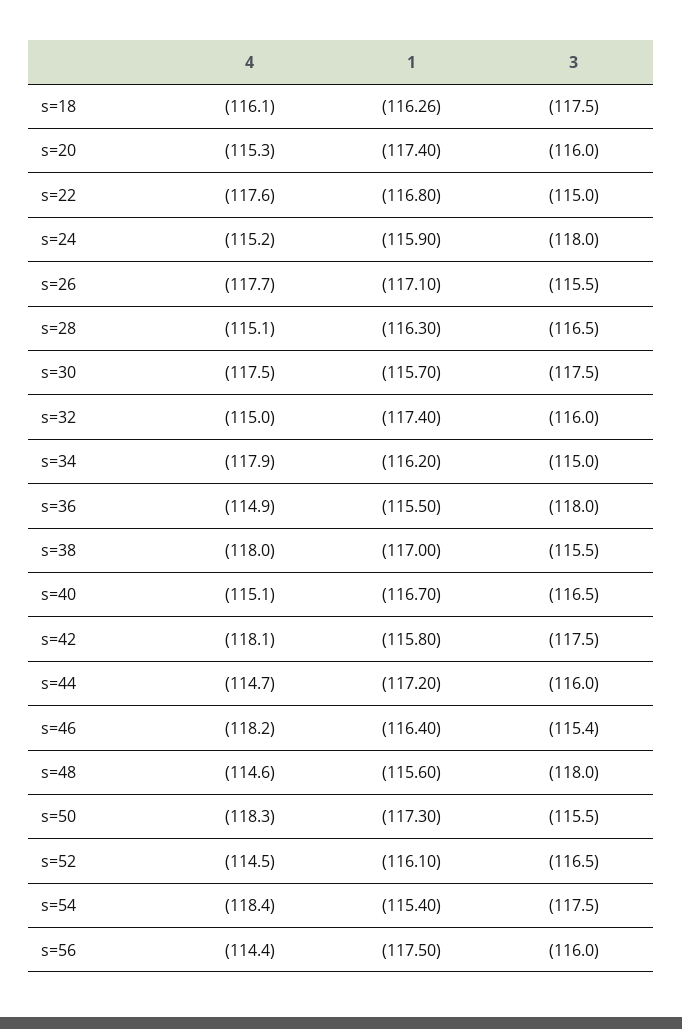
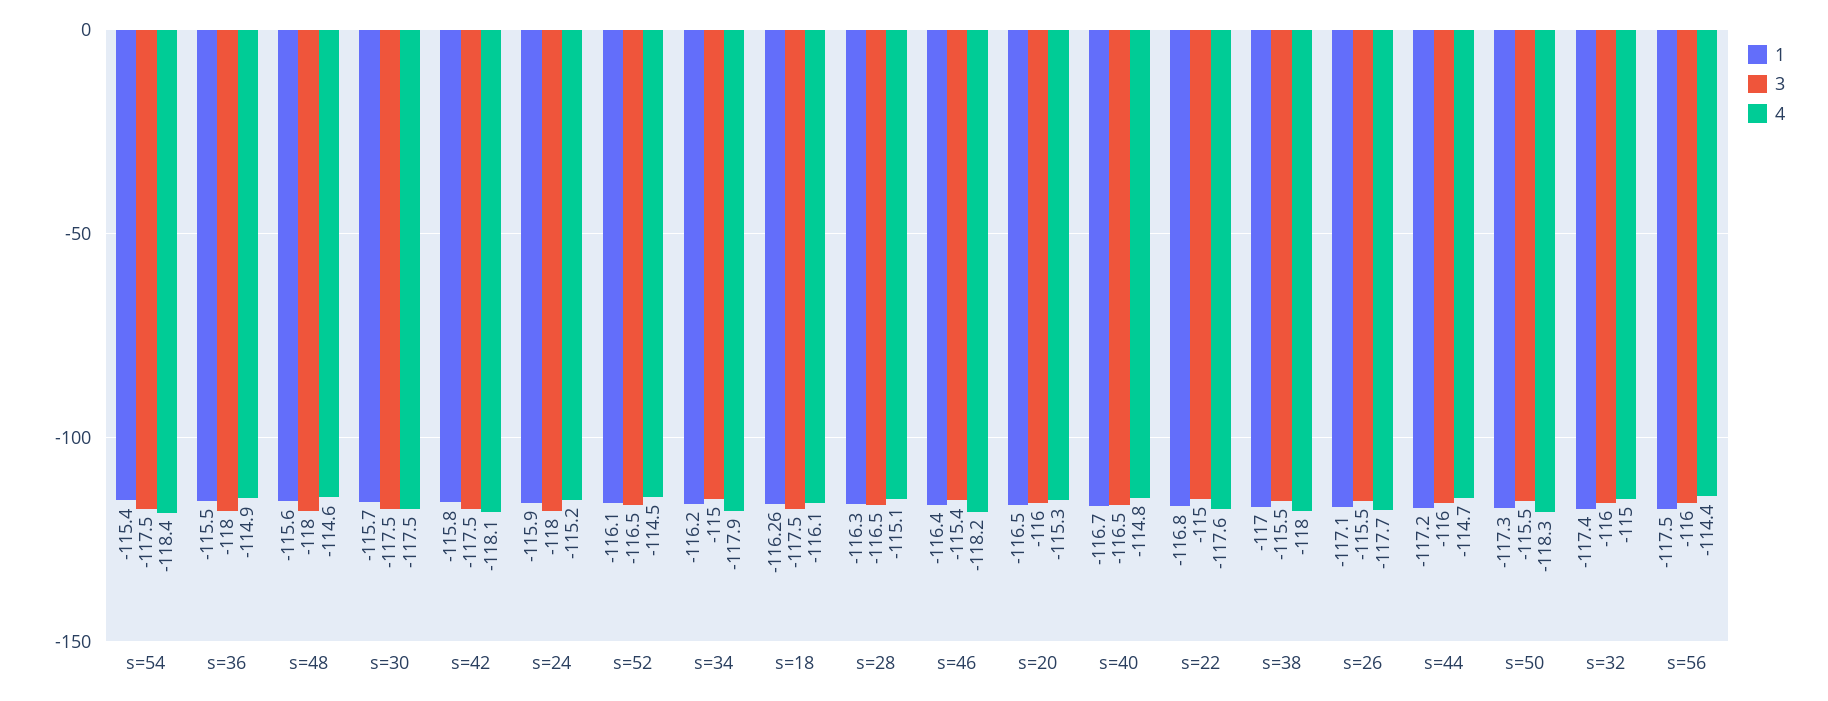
1, s=20: -117.4 -> -116.5
4, s=40: -115.1 -> -114.8

